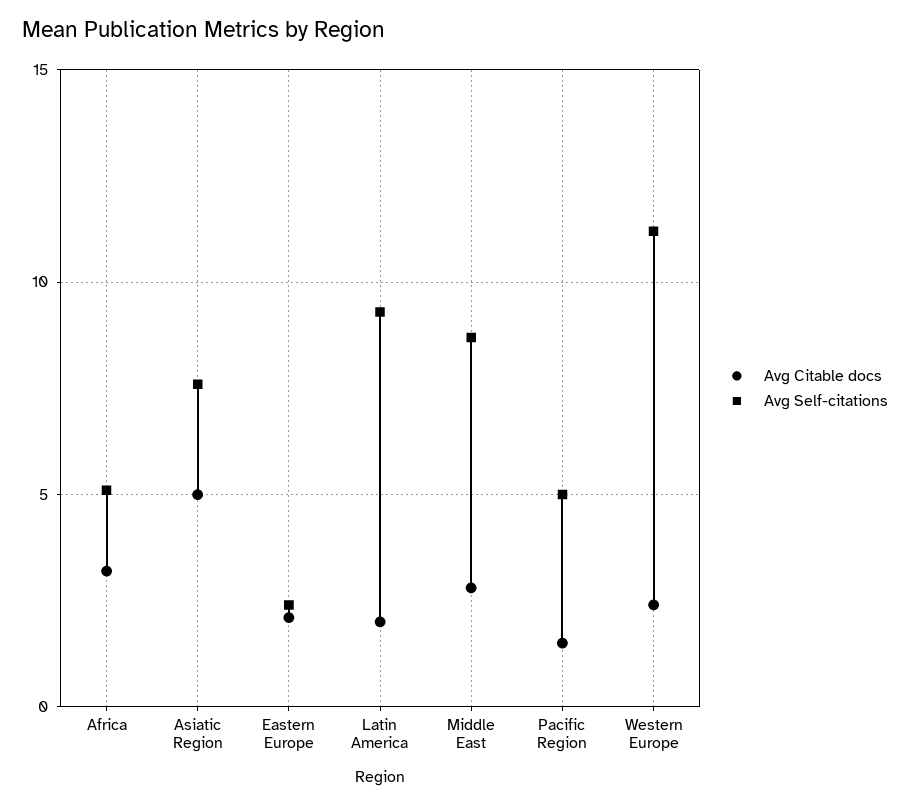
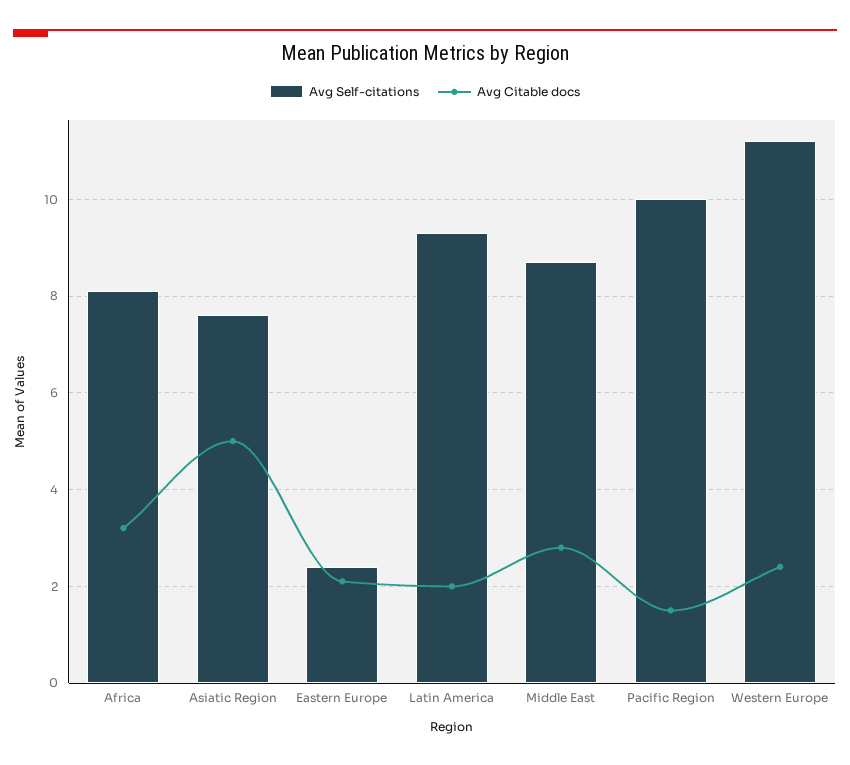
Avg Self-citations, Africa: 5 -> 8
Avg Self-citations, Pacific Region: 5 -> 10

